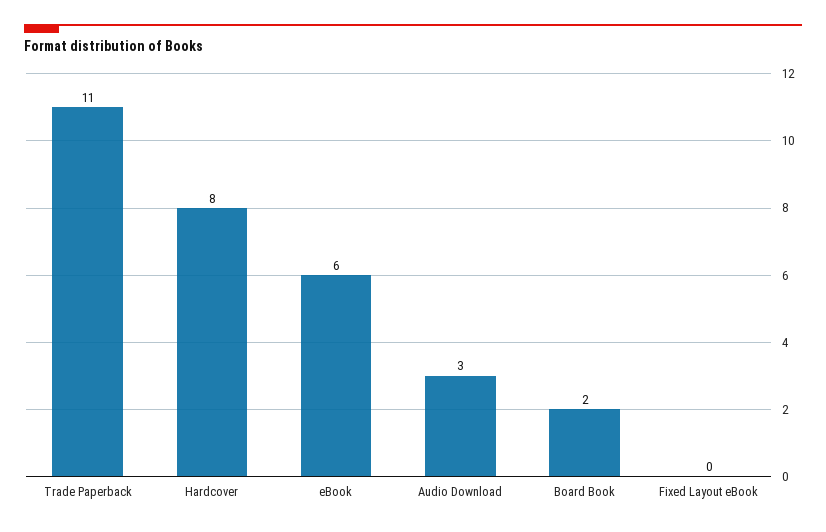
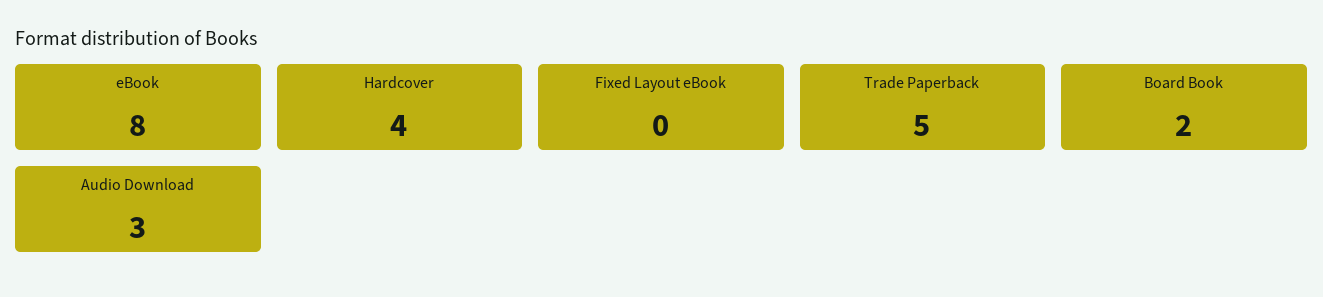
Trade Paperback: 11 -> 5
Hardcover: 8 -> 4
eBook: 6 -> 8

